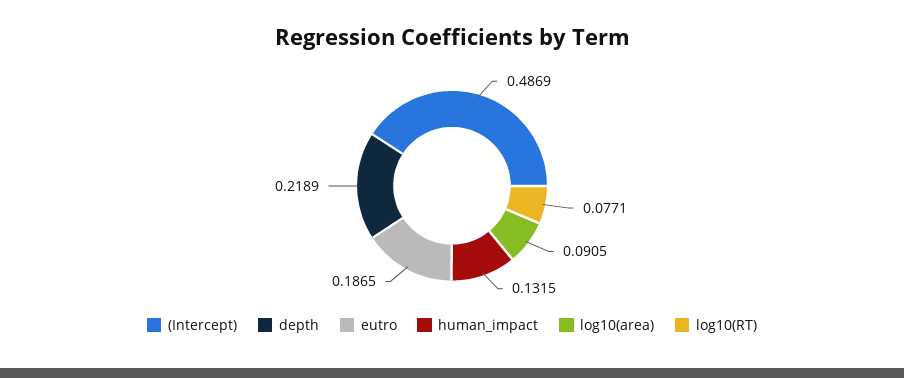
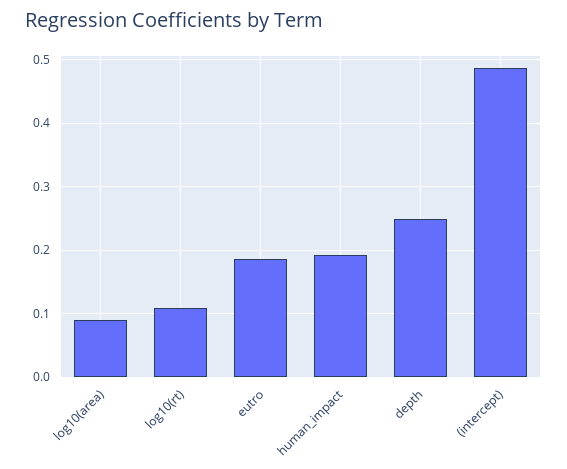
depth: 0.2189 -> 0.25
human_impact: 0.1315 -> 0.19
log10(RT): 0.0771 -> 0.11

